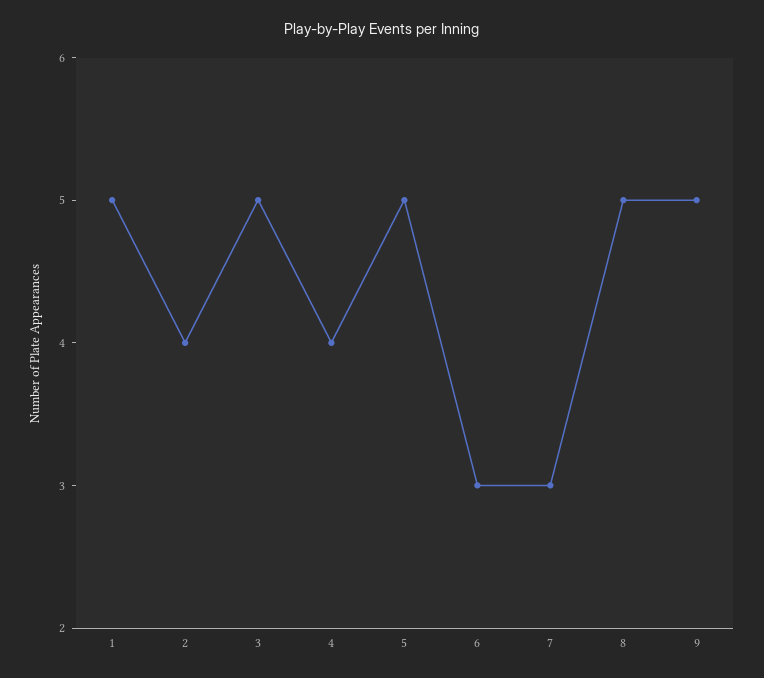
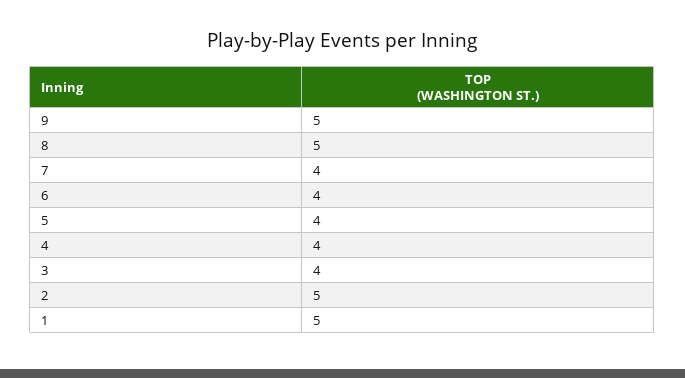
2: 4 -> 5
3: 5 -> 4
5: 5 -> 4
6: 3 -> 4
7: 3 -> 4

